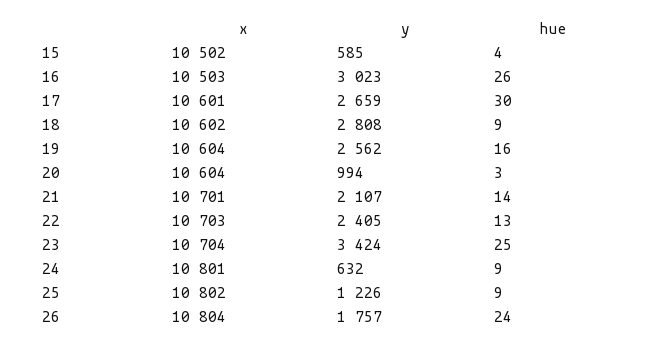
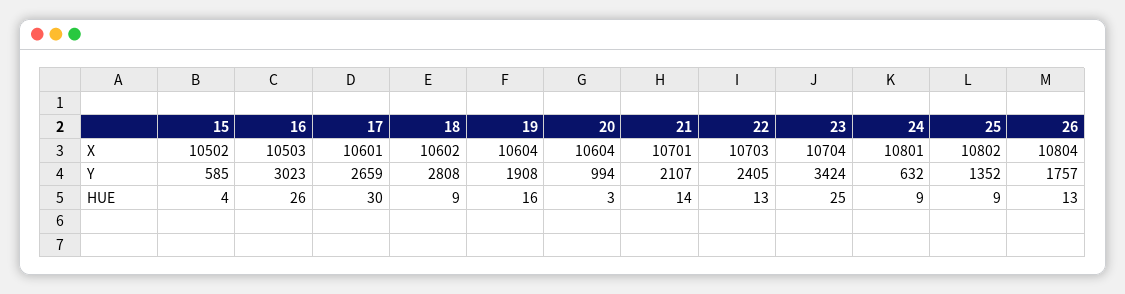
y, 19: 2562 -> 1908
y, 25: 1226 -> 1352
hue, 26: 24 -> 13

